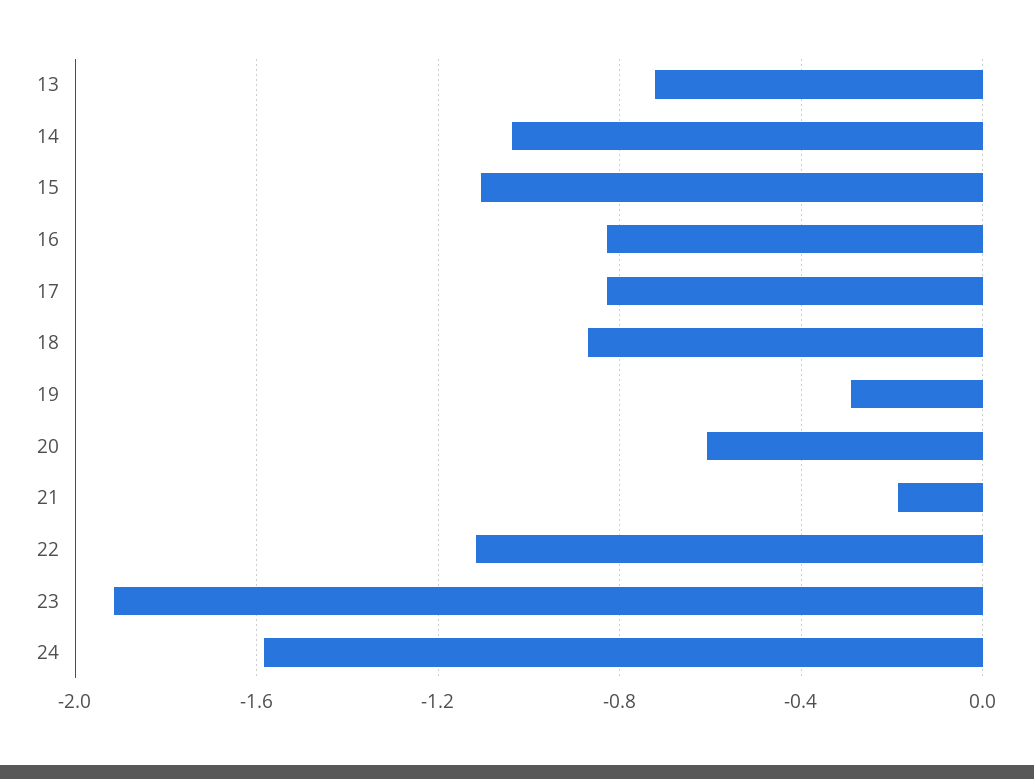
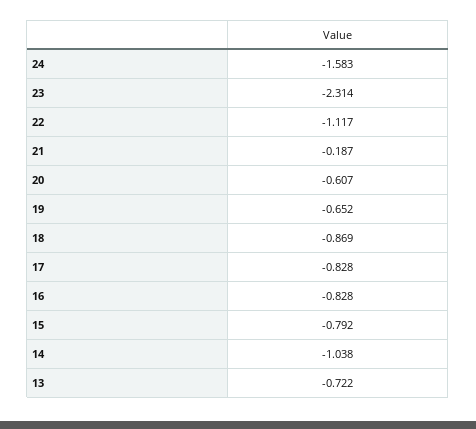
15: -1.1 -> -0.792
19: -0.3 -> -0.652
23: -1.9 -> -2.314

